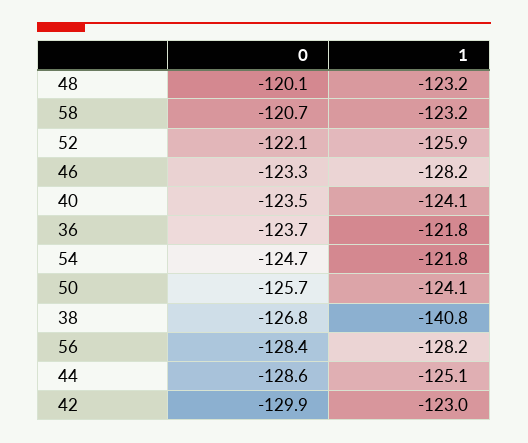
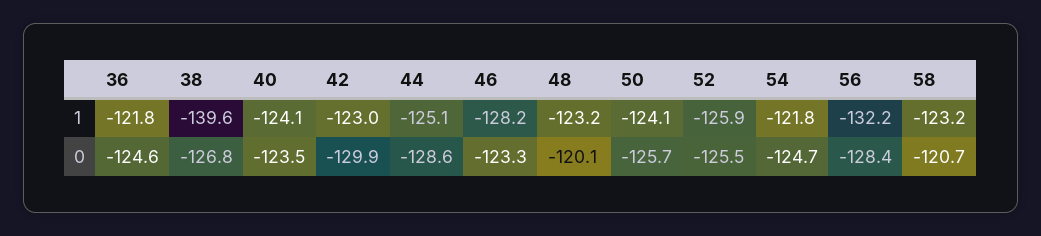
0, 52: -122.1 -> -125.5
0, 36: -123.7 -> -124.6
1, 38: -140.8 -> -139.6
1, 56: -128.2 -> -132.2

